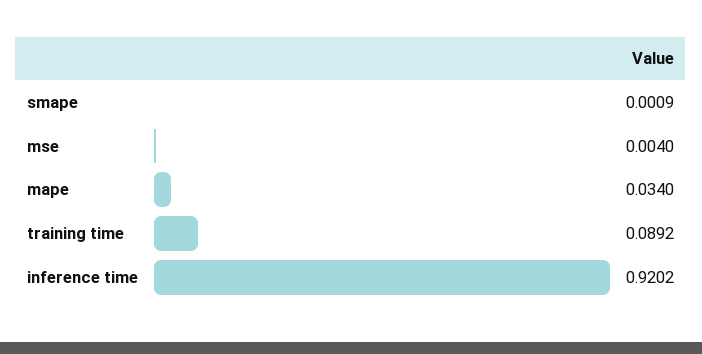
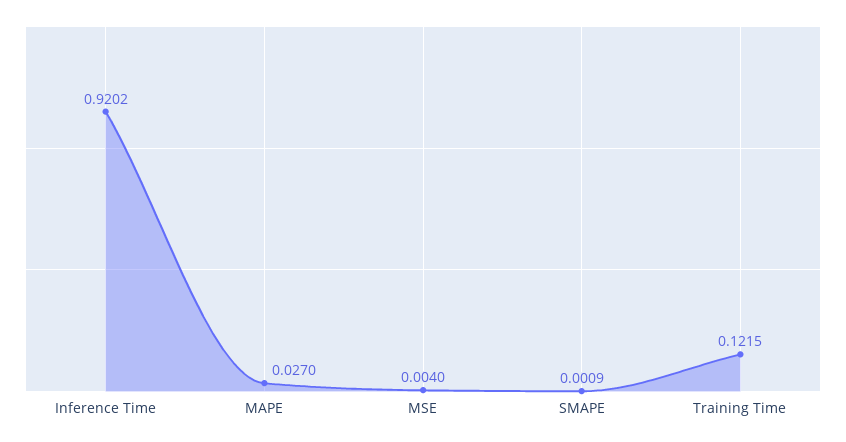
mape: 0.034 -> 0.027
training time: 0.0892 -> 0.1215

